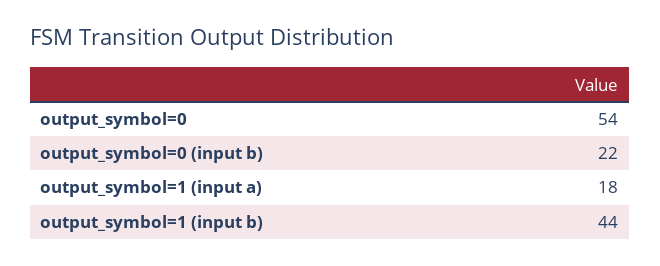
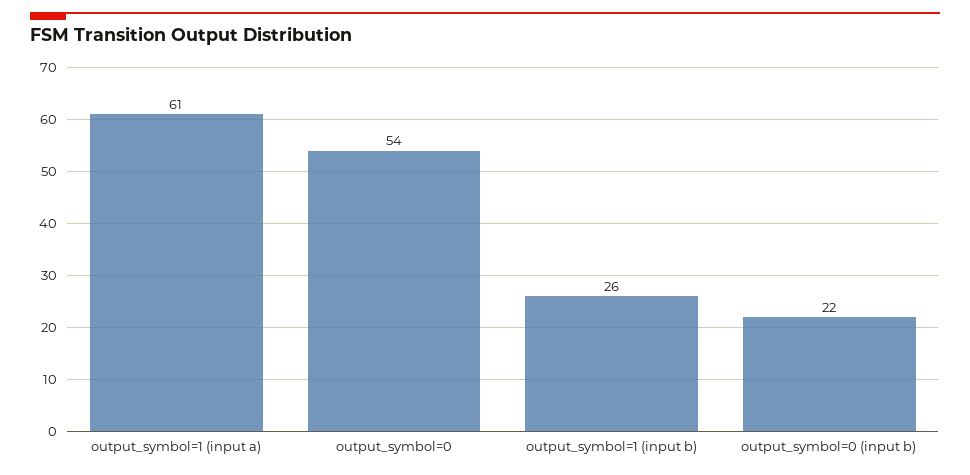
output_symbol=1 (input a): 18 -> 61
output_symbol=1 (input b): 44 -> 26

